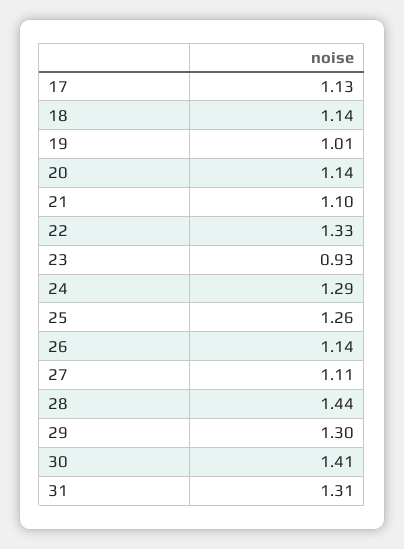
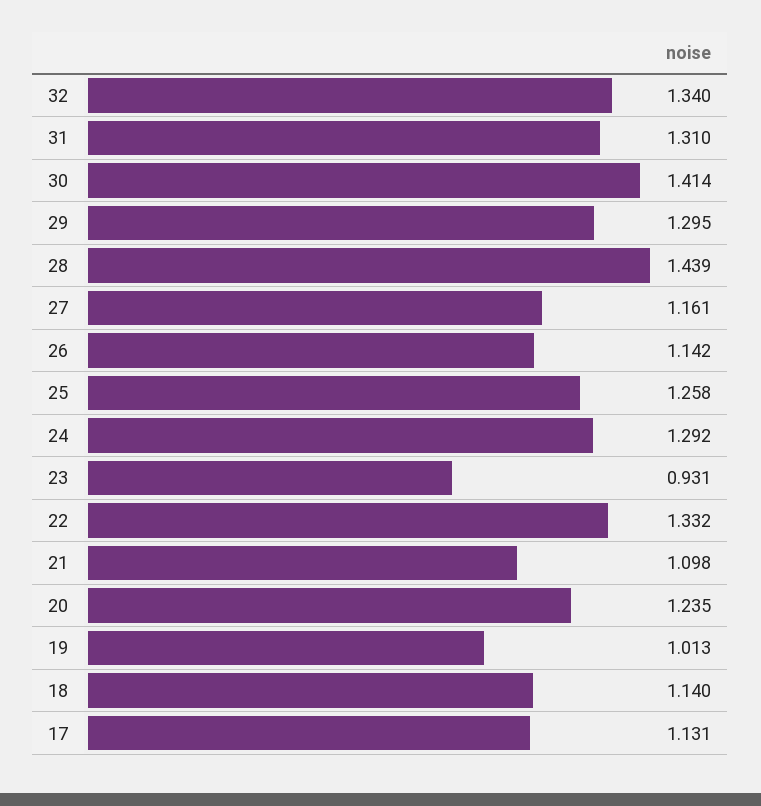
20: 1.14 -> 1.235
27: 1.11 -> 1.161
32: none -> 1.34

